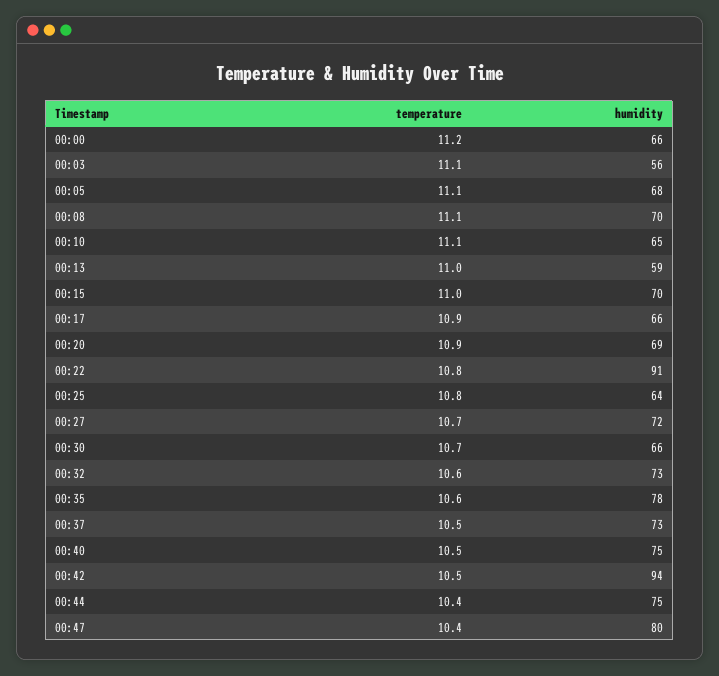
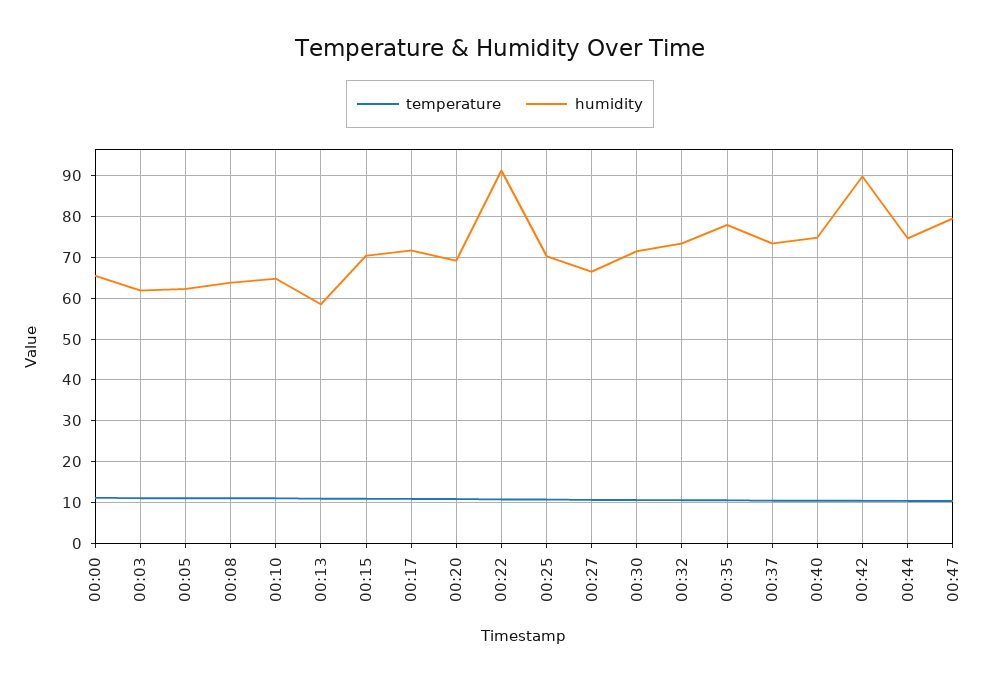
humidity, 00:03: 56 -> 62
humidity, 00:05: 68 -> 62
humidity, 00:08: 70 -> 64
humidity, 00:17: 66 -> 72
humidity, 00:25: 64 -> 70
humidity, 00:27: 72 -> 66
humidity, 00:30: 66 -> 72
humidity, 00:42: 94 -> 90

